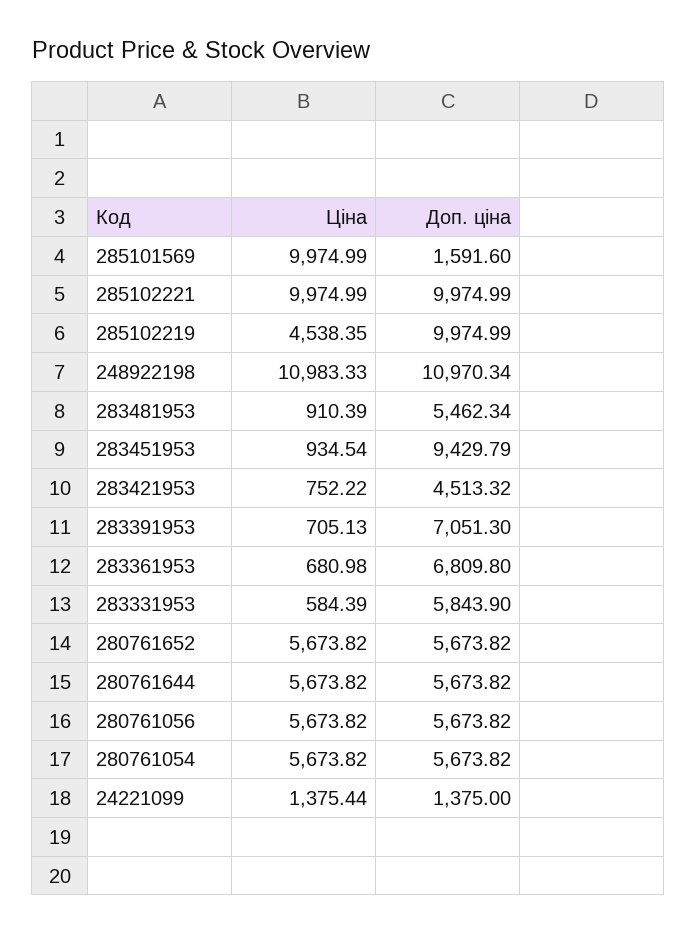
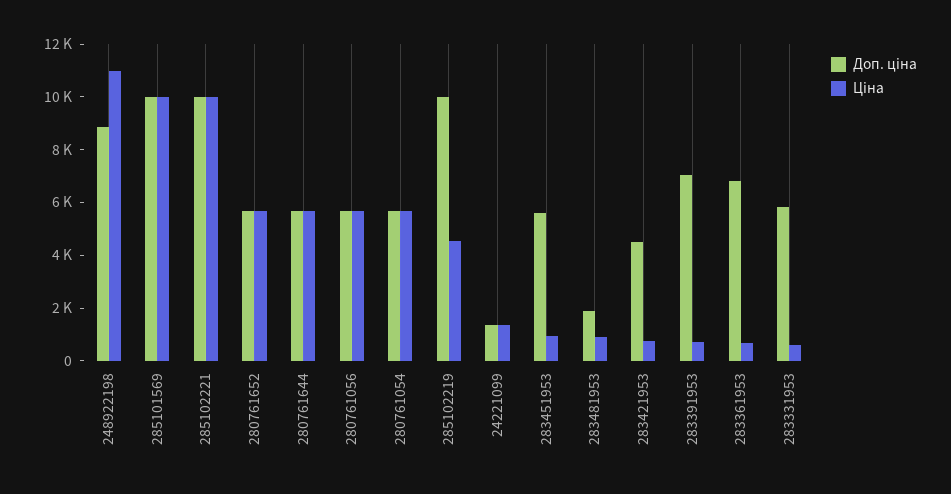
Доп. ціна, 285101569: 1591.6 -> 10000
Доп. ціна, 248922198: 10970.34 -> 9000
Доп. ціна, 283481953: 5462.34 -> 2000
Доп. ціна, 283451953: 9429.79 -> 5500

